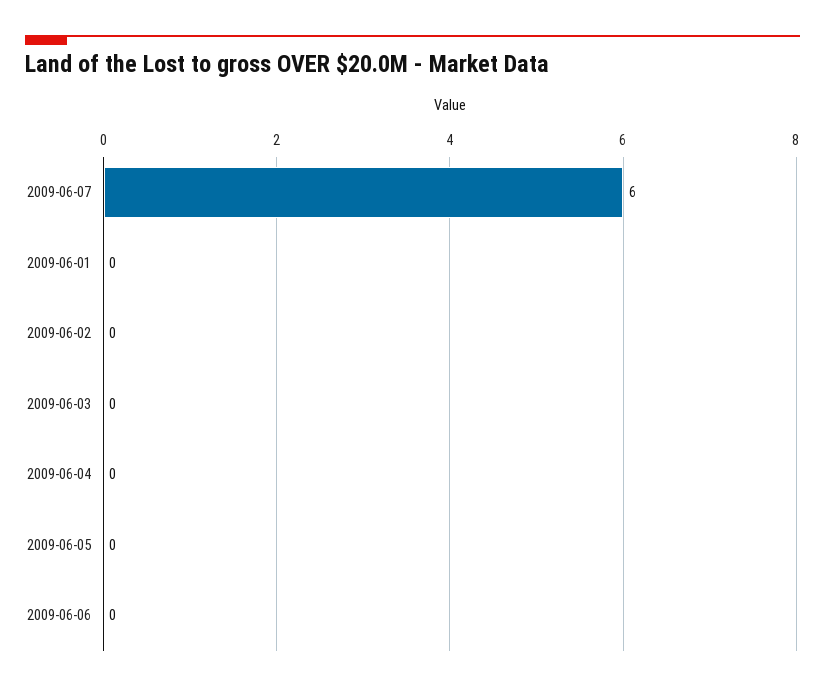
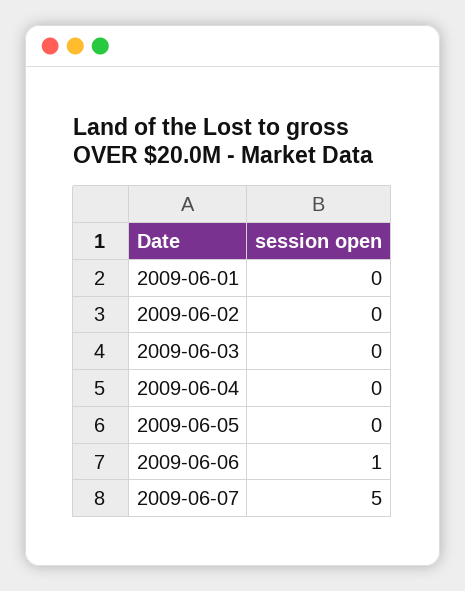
2009-06-07: 6 -> 5
2009-06-06: 0 -> 1

